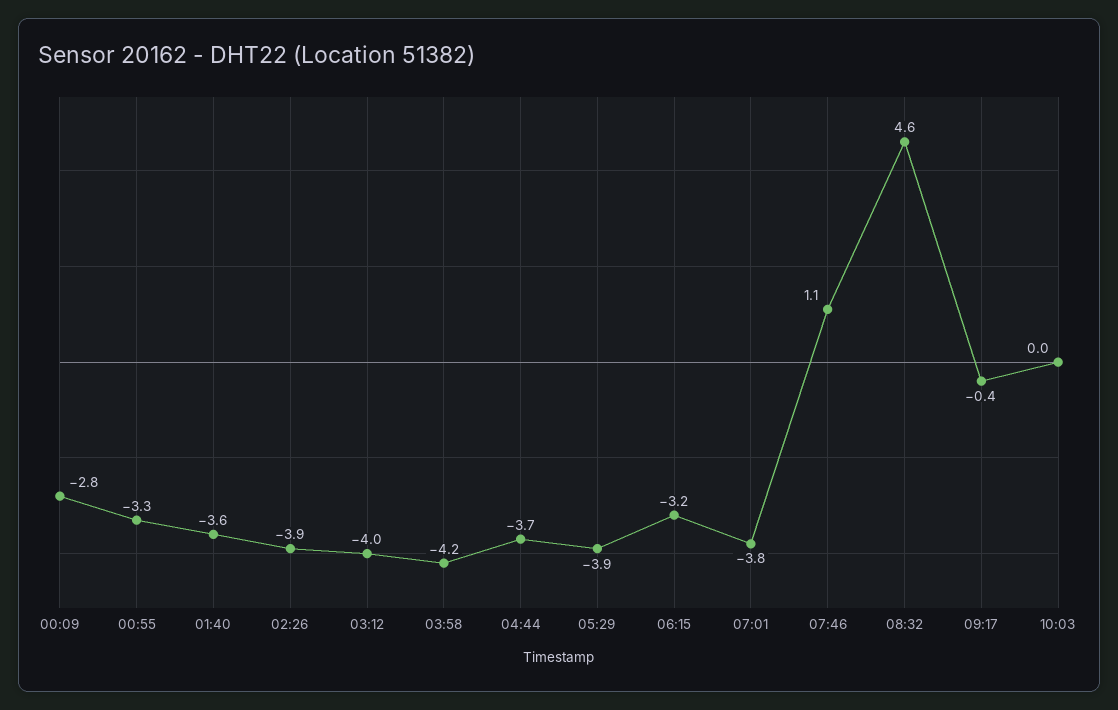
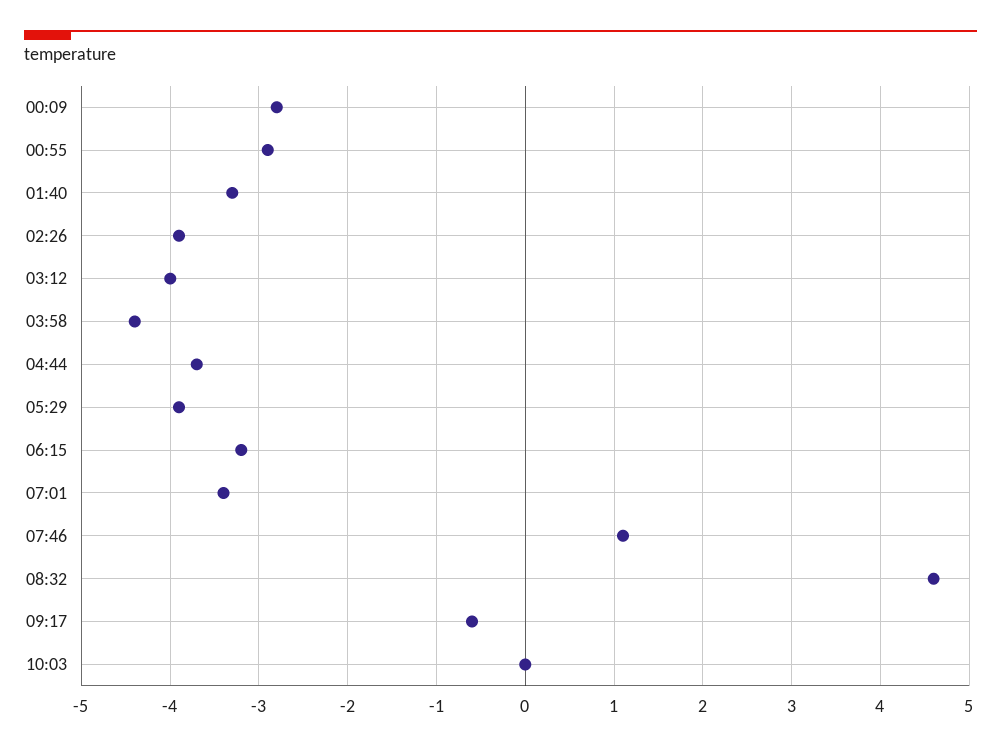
00:55: -3.3 -> -2.9
01:40: -3.6 -> -3.3
03:58: -4.2 -> -4.4
07:01: -3.8 -> -3.4
09:17: -0.4 -> -0.6

